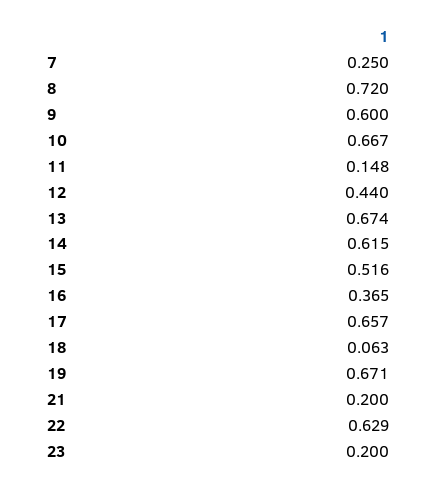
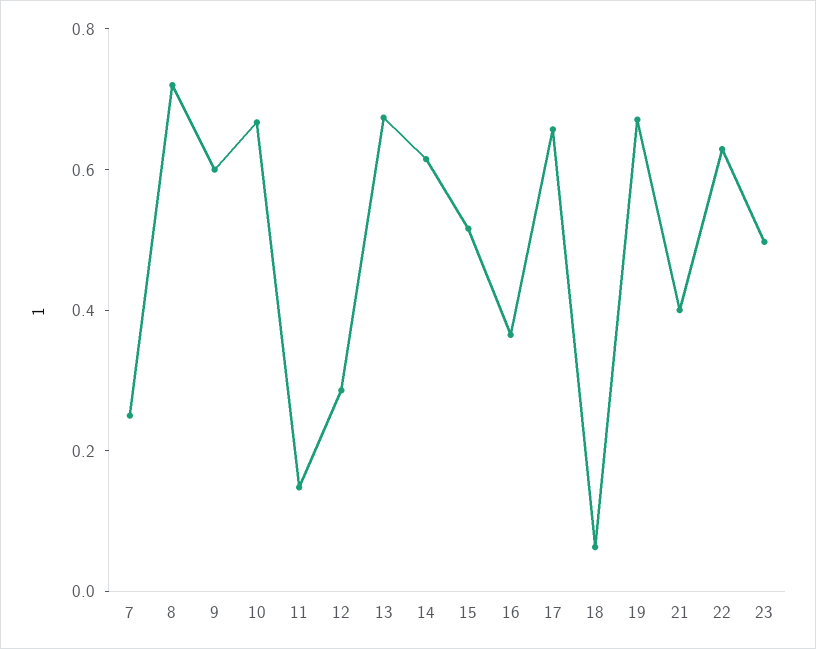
12: 0.44 -> 0.3
21: 0.2 -> 0.4
23: 0.2 -> 0.5

